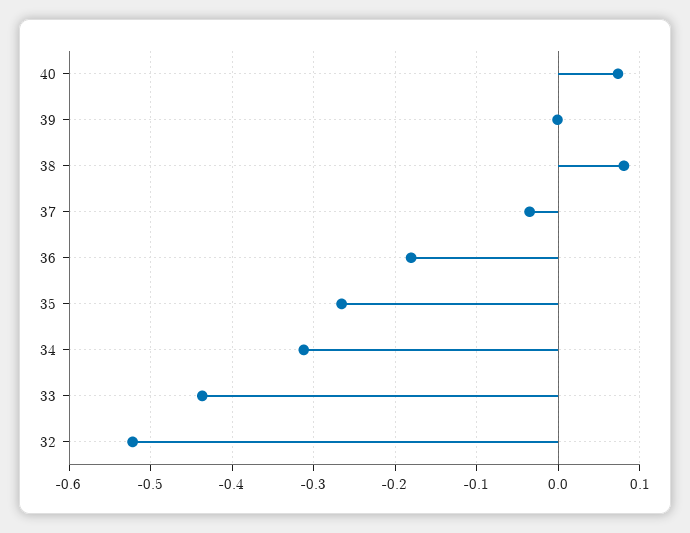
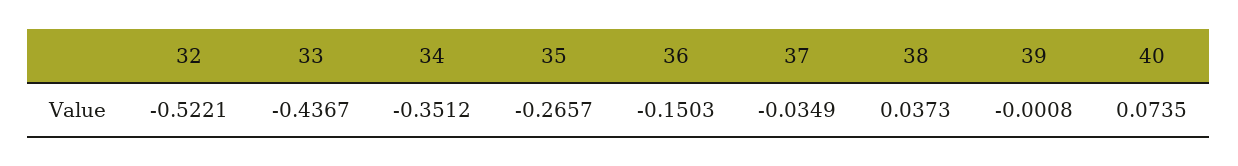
38: 0.08 -> 0.0373
36: -0.18 -> -0.1503
34: -0.31 -> -0.3512

